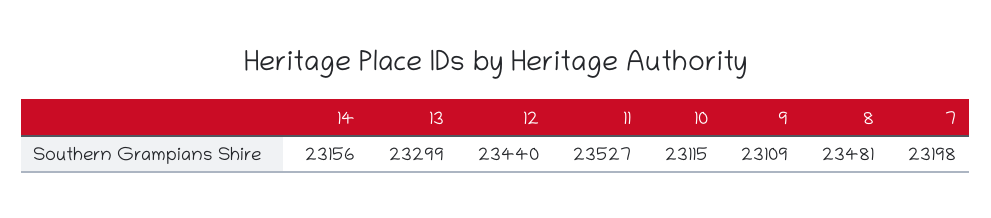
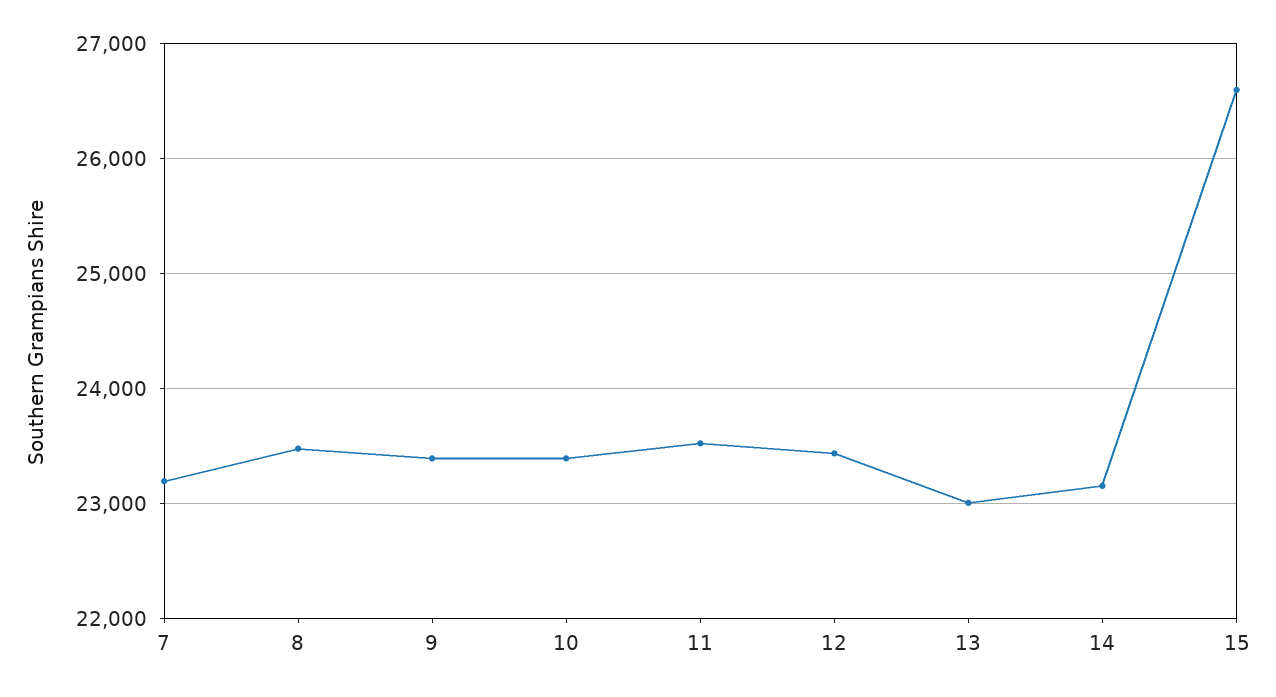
13: 23299 -> 23000
10: 23115 -> 23400
9: 23109 -> 23400
15: none -> 26600

